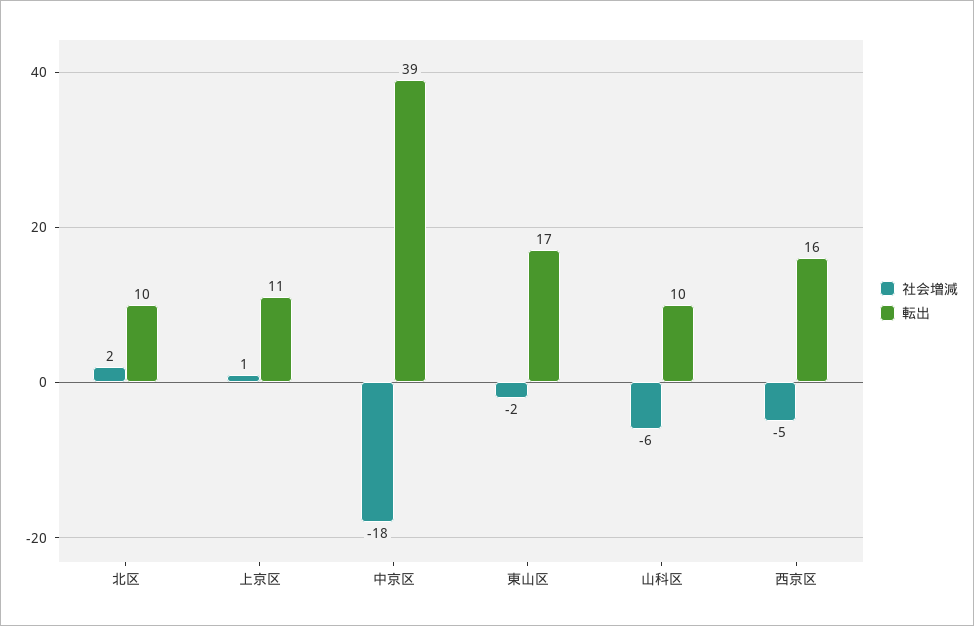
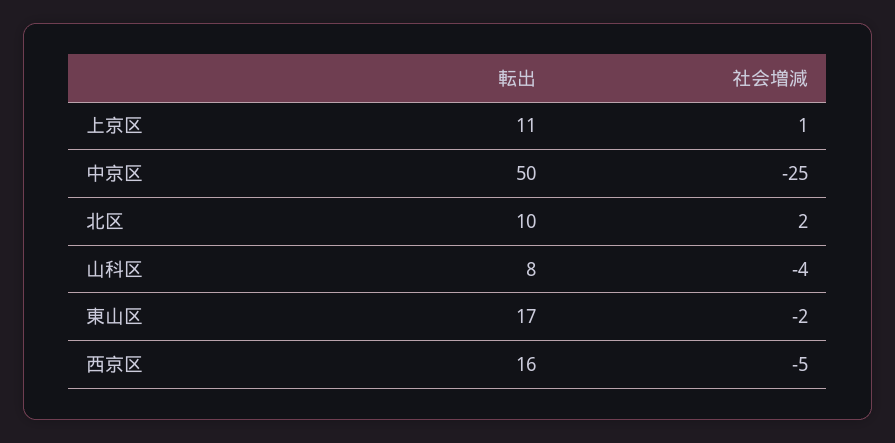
社会増減, 中京区: -18 -> -25
転出, 中京区: 39 -> 50
社会増減, 山科区: -6 -> -4
転出, 山科区: 10 -> 8

